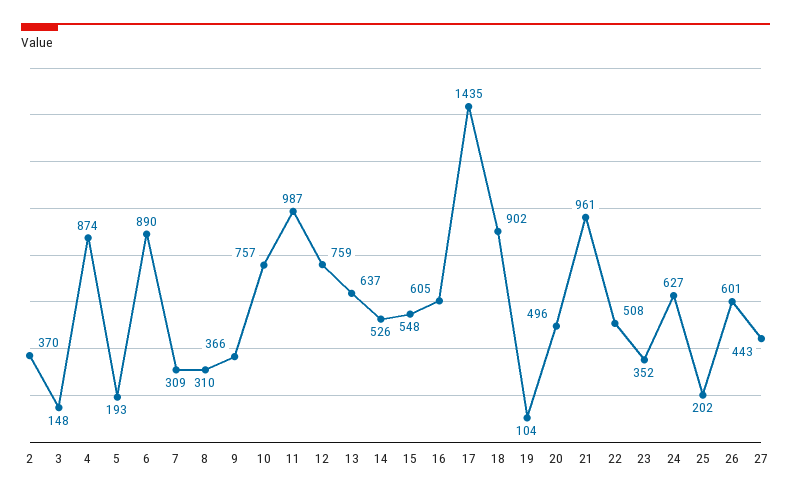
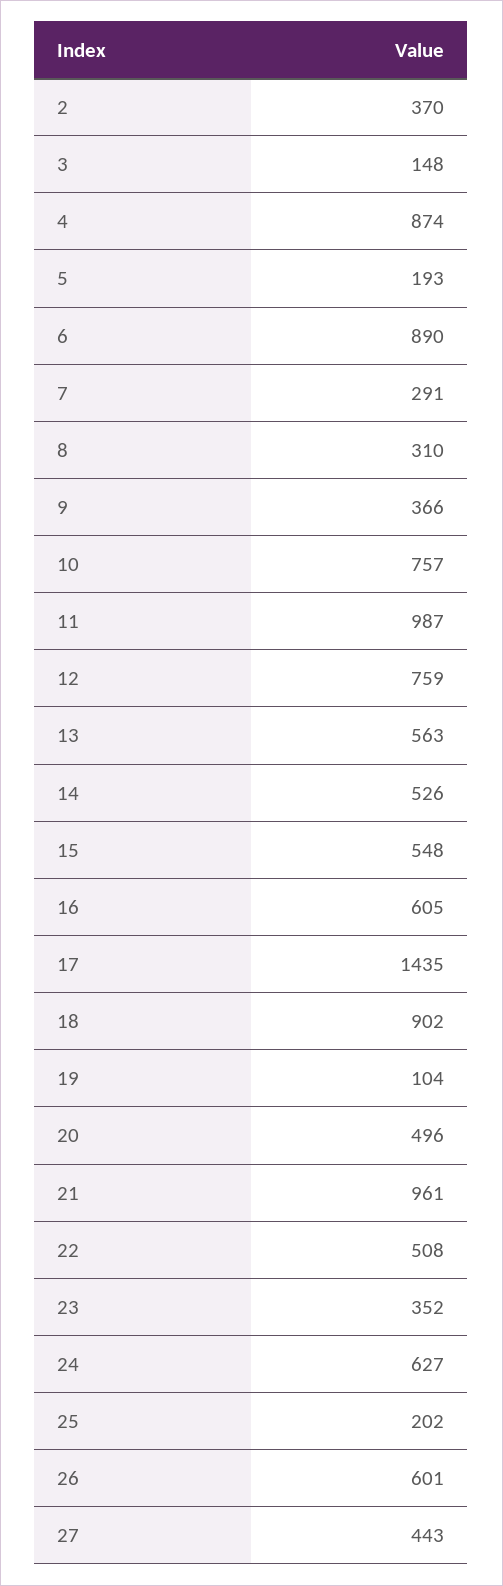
7: 309 -> 291
13: 637 -> 563

